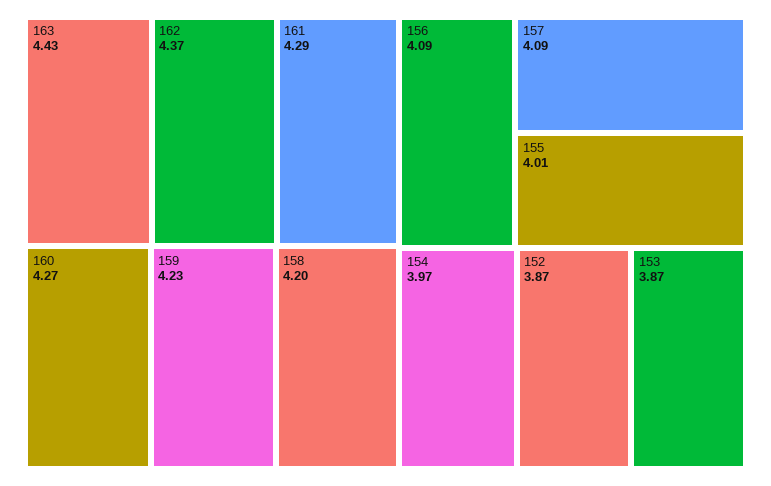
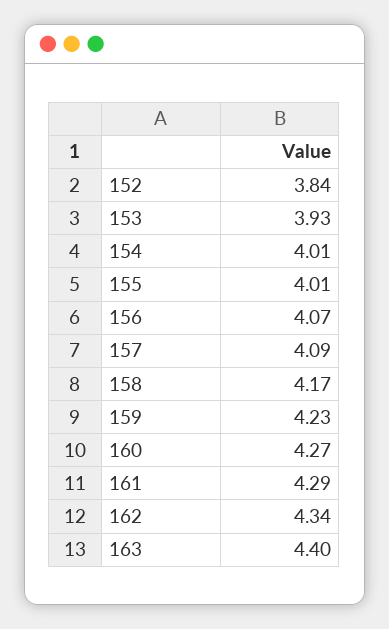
163: 4.43 -> 4.4
162: 4.37 -> 4.34
158: 4.2 -> 4.17
156: 4.09 -> 4.07
154: 3.97 -> 4.01
152: 3.87 -> 3.84
153: 3.87 -> 3.93

